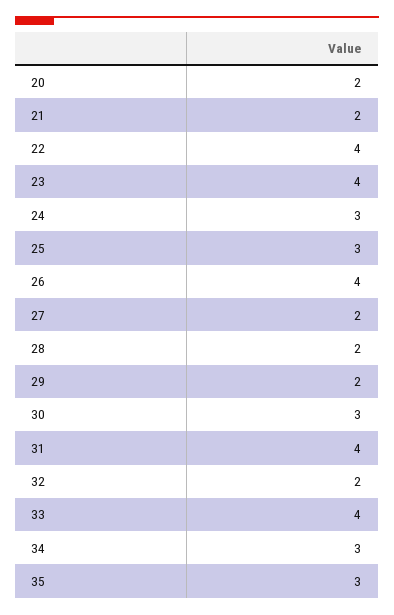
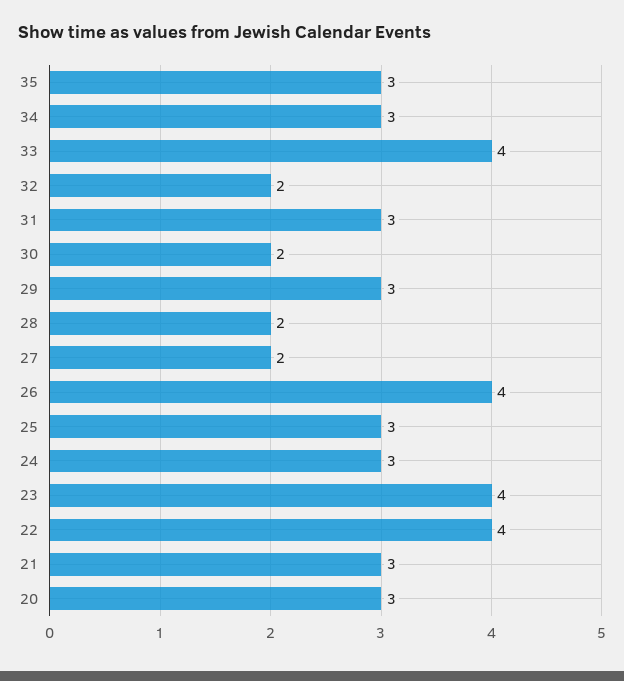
20: 2 -> 3
21: 2 -> 3
29: 2 -> 3
30: 3 -> 2
31: 4 -> 3

